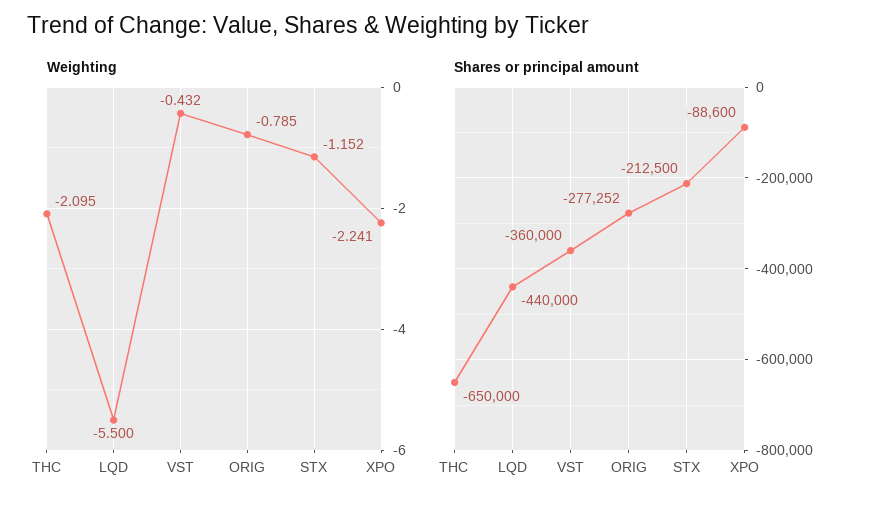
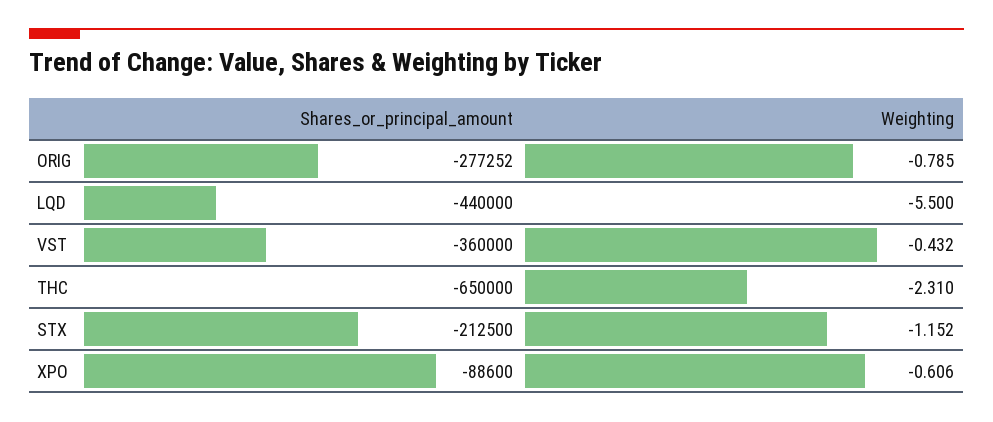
Weighting, THC: -2.095 -> -2.31
Weighting, XPO: -2.241 -> -0.606

